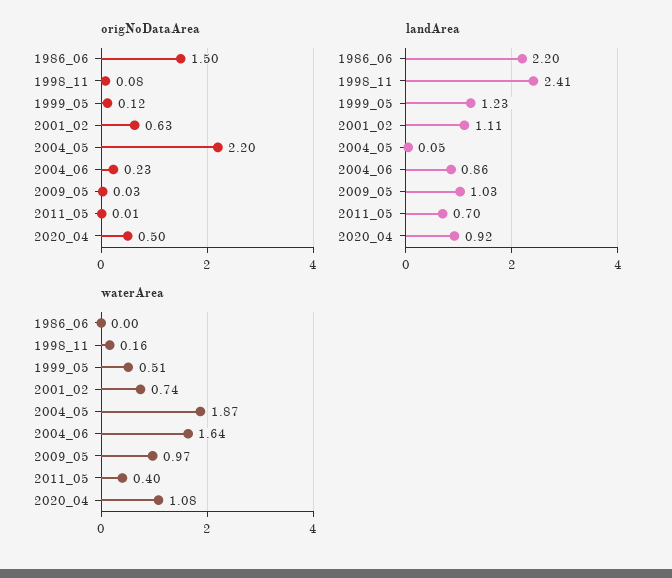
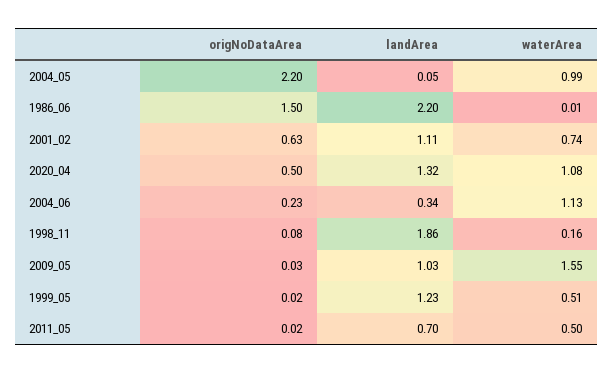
origNoDataArea, 1999_05: 0.12 -> 0.02
origNoDataArea, 2011_05: 0.01 -> 0.02
landArea, 1998_11: 2.41 -> 1.86
landArea, 2004_06: 0.86 -> 0.34
landArea, 2020_04: 0.92 -> 1.32
waterArea, 1986_06: 0 -> 0.01
waterArea, 2004_05: 1.87 -> 0.99
waterArea, 2004_06: 1.64 -> 1.13
waterArea, 2009_05: 0.97 -> 1.55
waterArea, 2011_05: 0.4 -> 0.5

